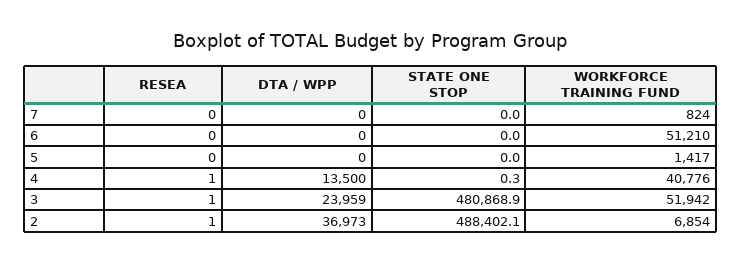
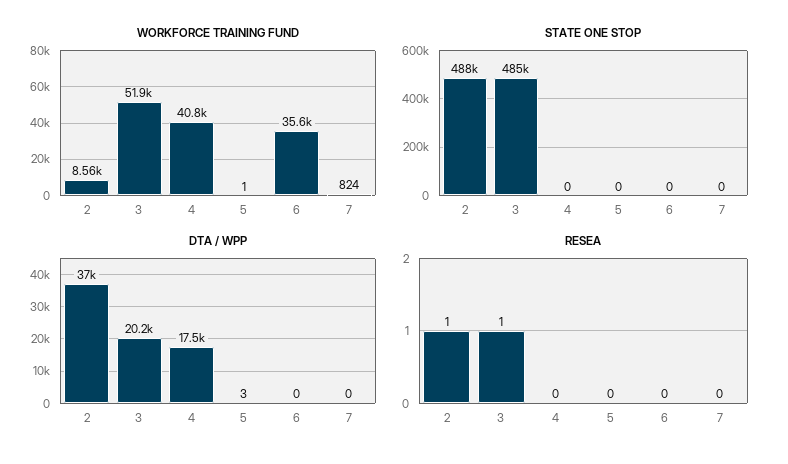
WORKFORCE TRAINING FUND, 6: 51210 -> 35600
DTA / WPP, 5: 0 -> 3
WORKFORCE TRAINING FUND, 5: 1417 -> 1
RESEA, 4: 1 -> 0
DTA / WPP, 4: 13500 -> 17500
STATE ONE STOP, 4: 0.3 -> 0
DTA / WPP, 3: 23959 -> 20200
STATE ONE STOP, 3: 480868.9 -> 485000
WORKFORCE TRAINING FUND, 2: 6854 -> 8560

